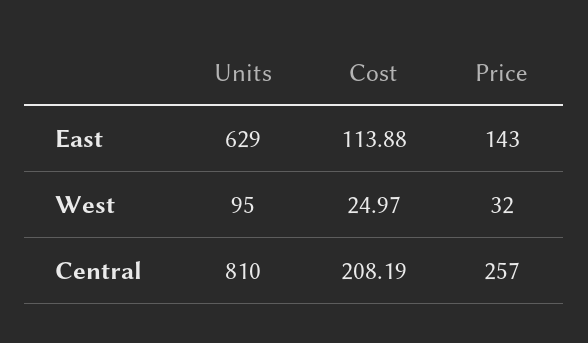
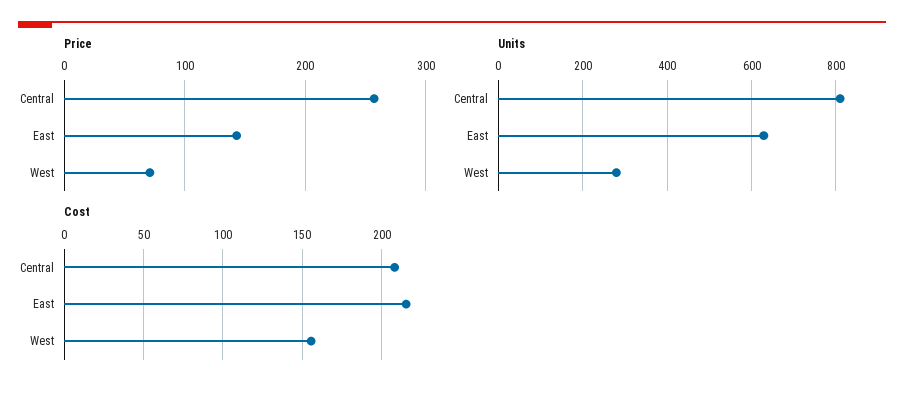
Cost, East: 113.88 -> 215
Units, West: 95 -> 280
Cost, West: 24.97 -> 155
Price, West: 32 -> 70

